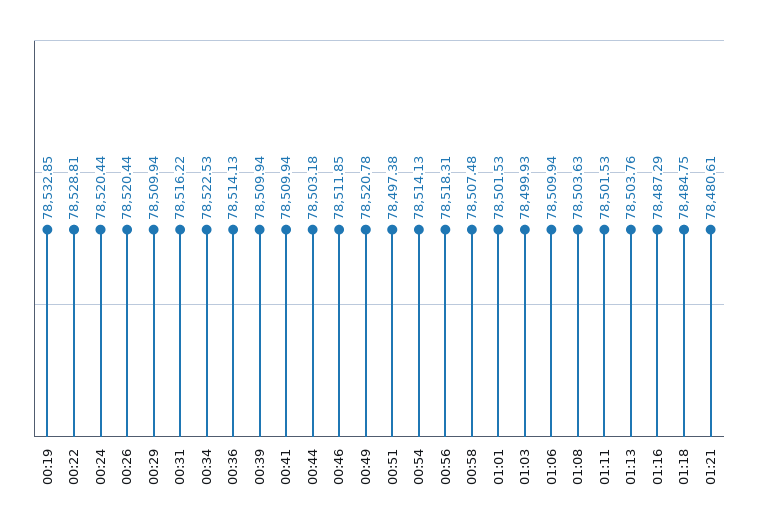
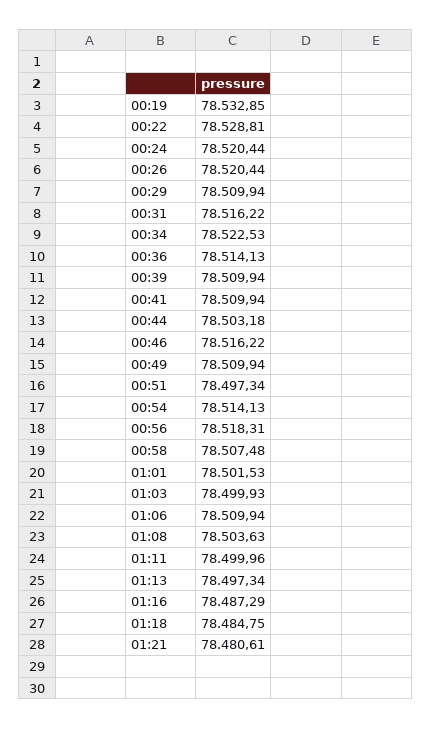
00:46: 78511.85 -> 78516.22
00:49: 78520.78 -> 78509.94
00:51: 78497.38 -> 78497.34
01:11: 78501.53 -> 78499.96
01:13: 78503.76 -> 78497.34

